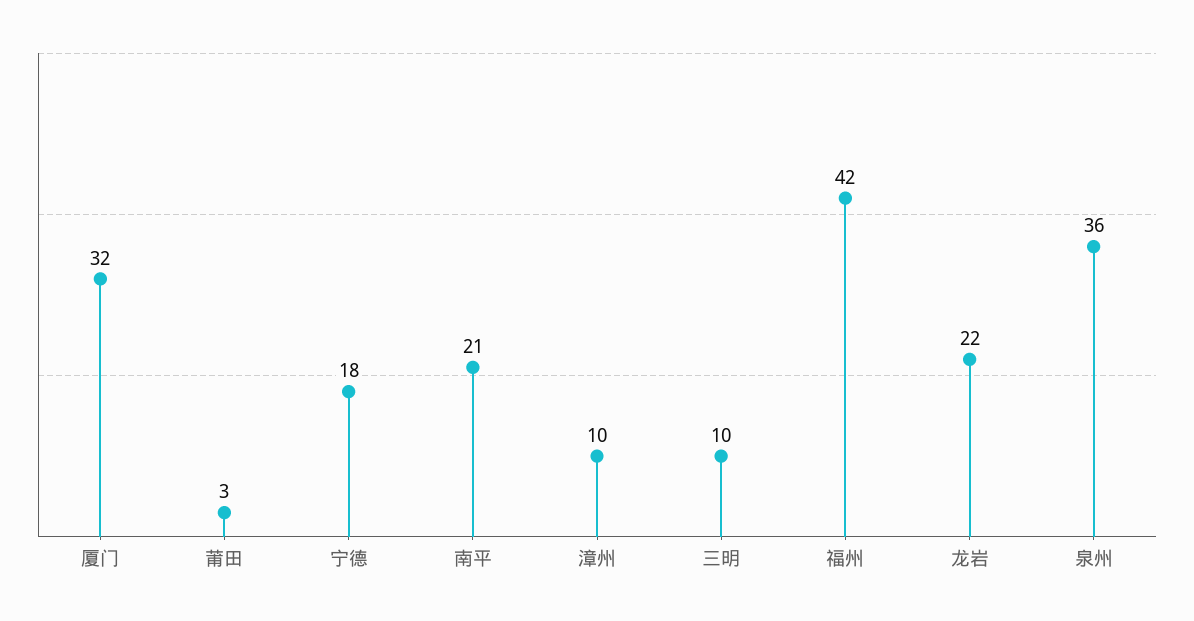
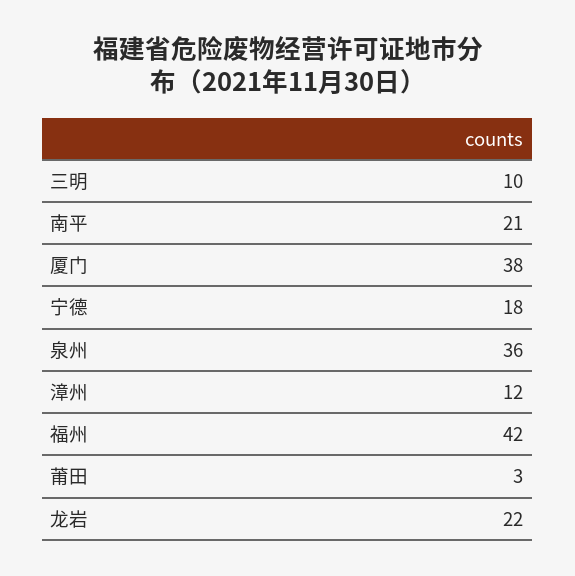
厦门: 32 -> 38
漳州: 10 -> 12

